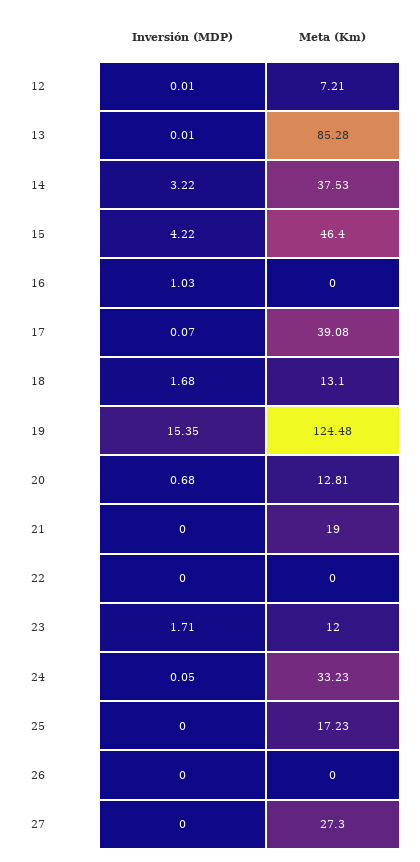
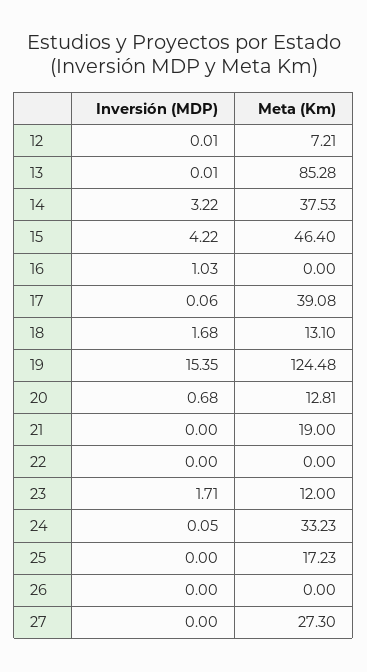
Inversión (MDP), 17: 0.07 -> 0.06

